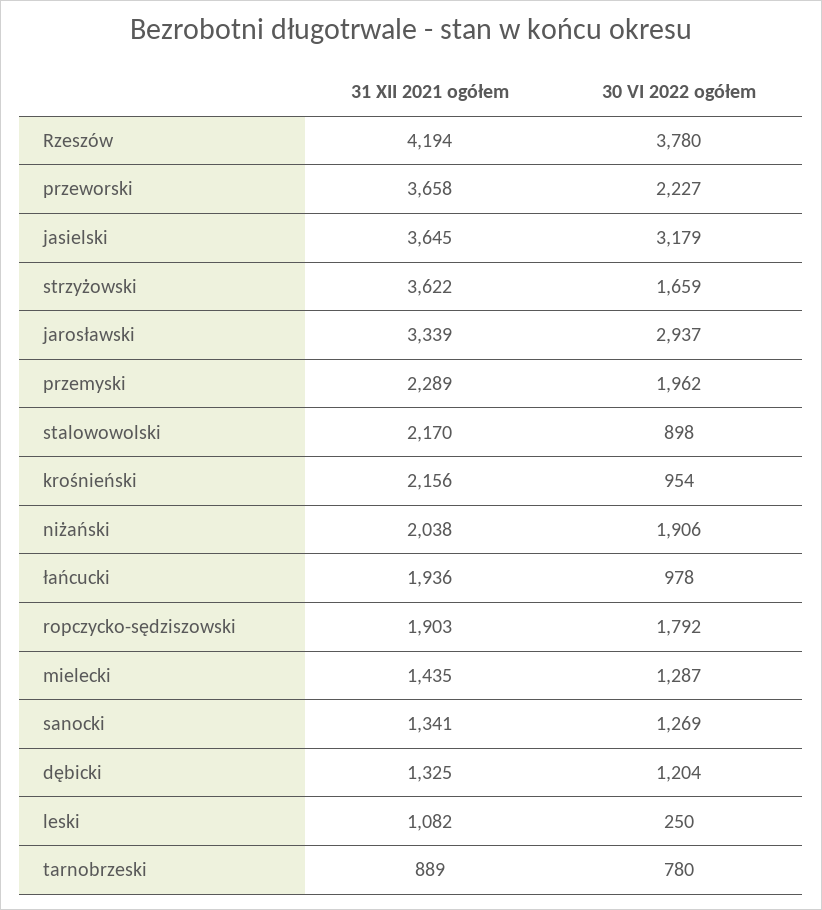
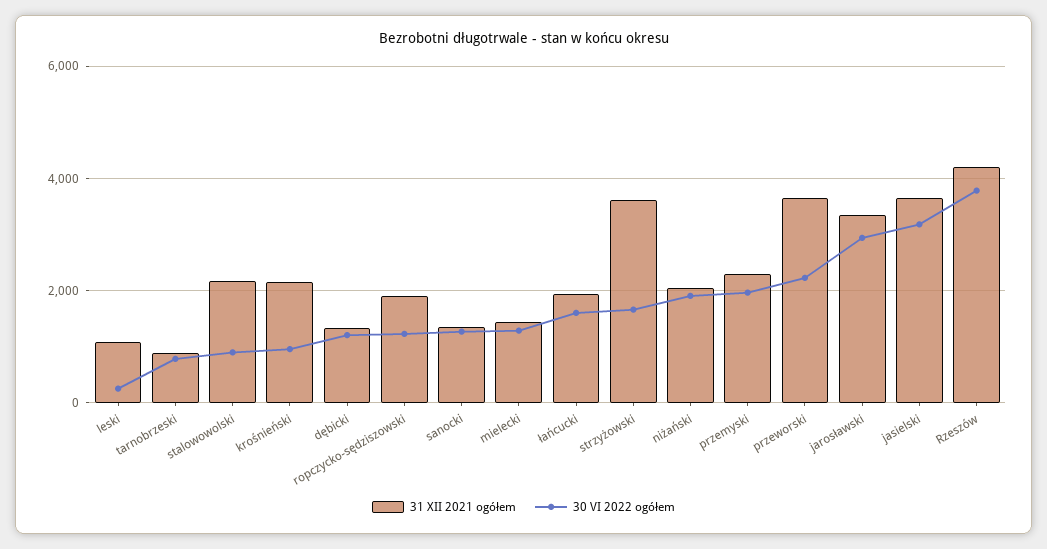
30 VI 2022 ogółem, łańcucki: 978 -> 1600
30 VI 2022 ogółem, ropczycko-sędziszowski: 1792 -> 1200

